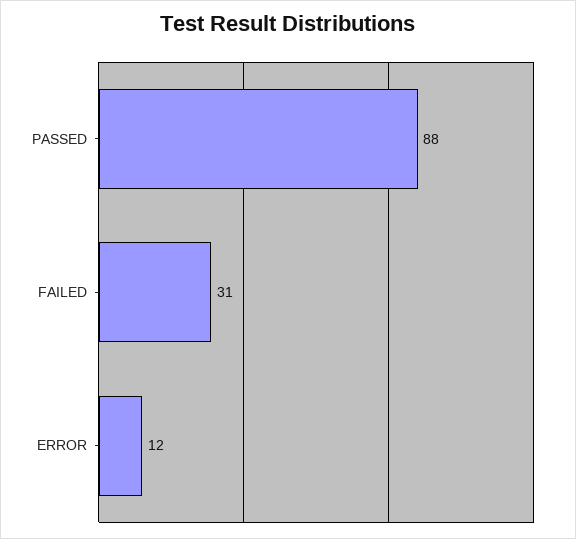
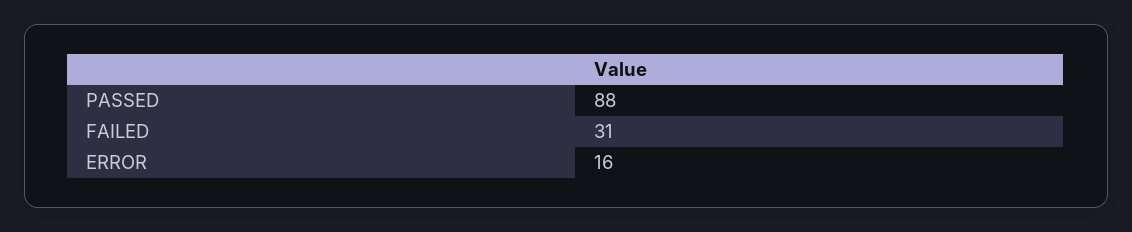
ERROR: 12 -> 16

